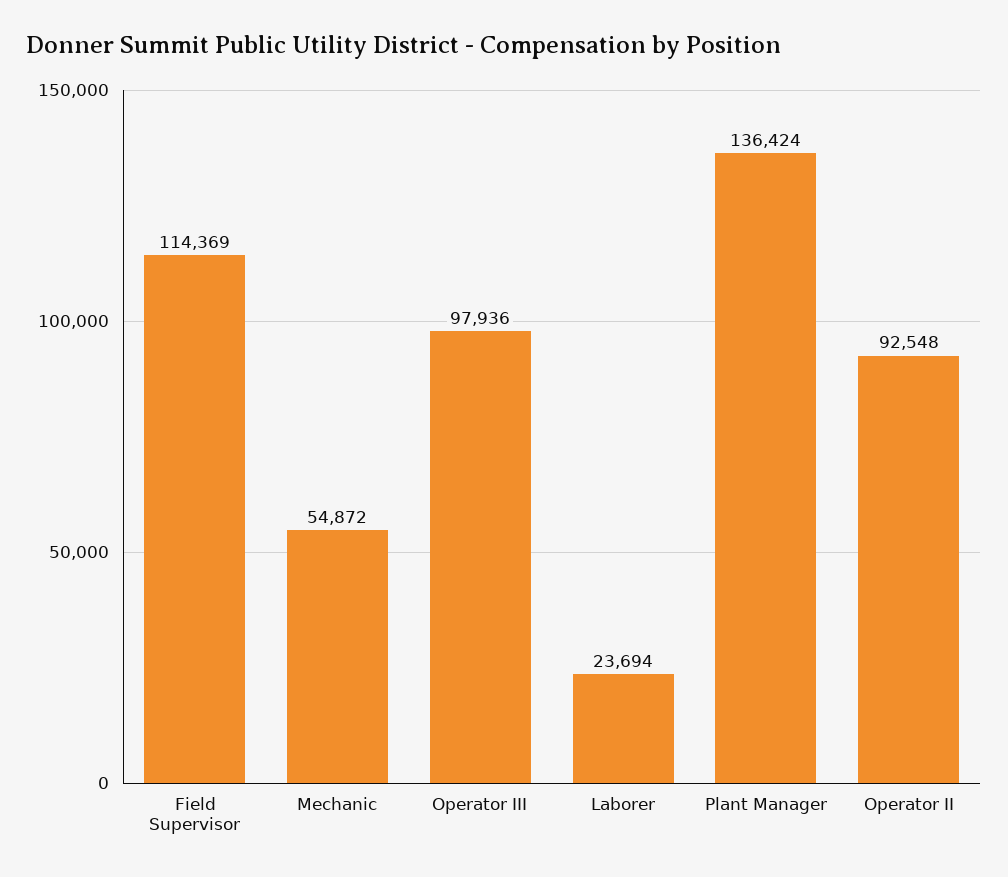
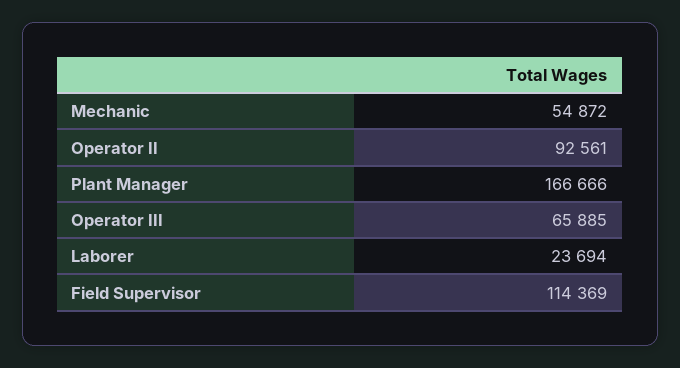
Operator III: 97936 -> 65885
Plant Manager: 136424 -> 166666
Operator II: 92548 -> 92561

